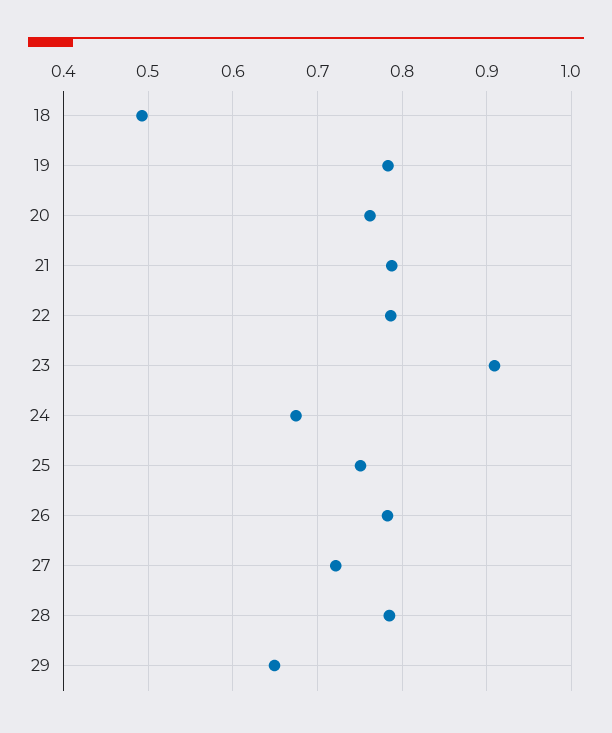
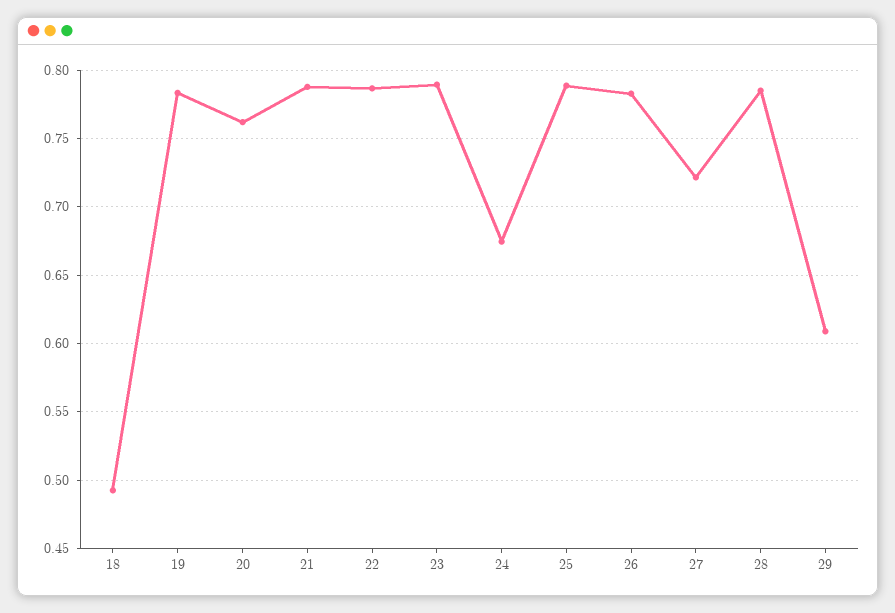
23: 0.91 -> 0.79
25: 0.75 -> 0.79
29: 0.65 -> 0.61

